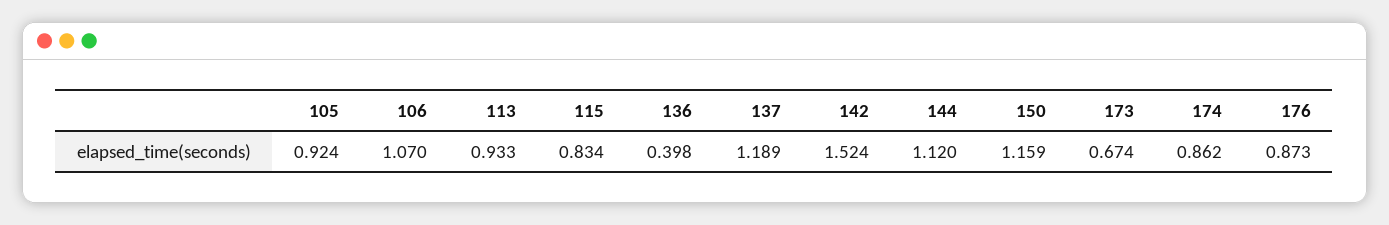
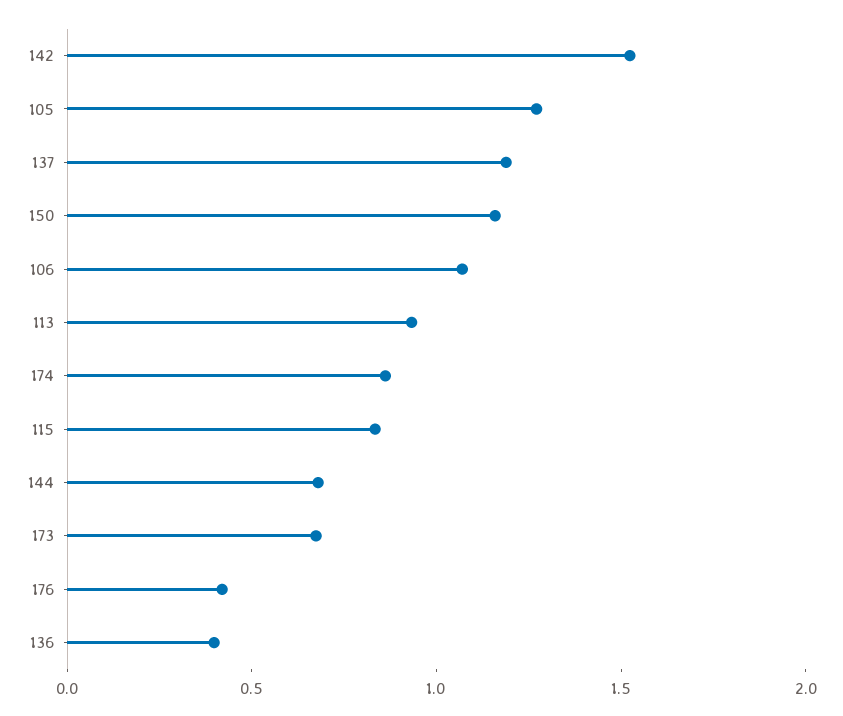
105: 0.924 -> 1.3
144: 1.12 -> 0.7
176: 0.873 -> 0.4

